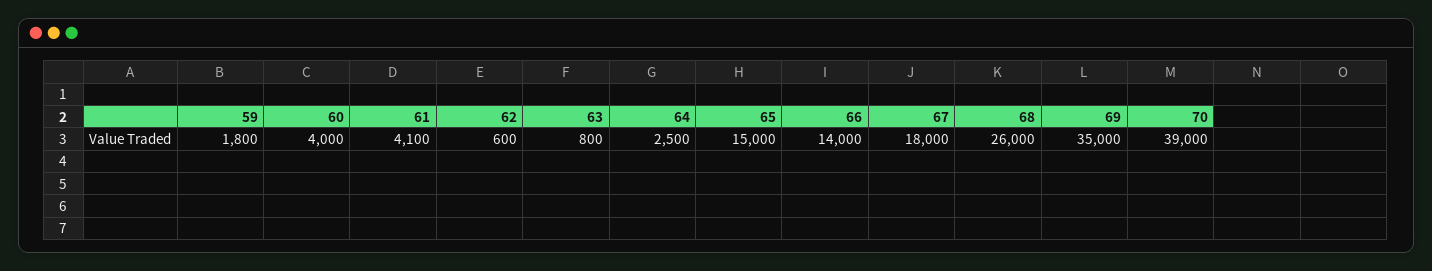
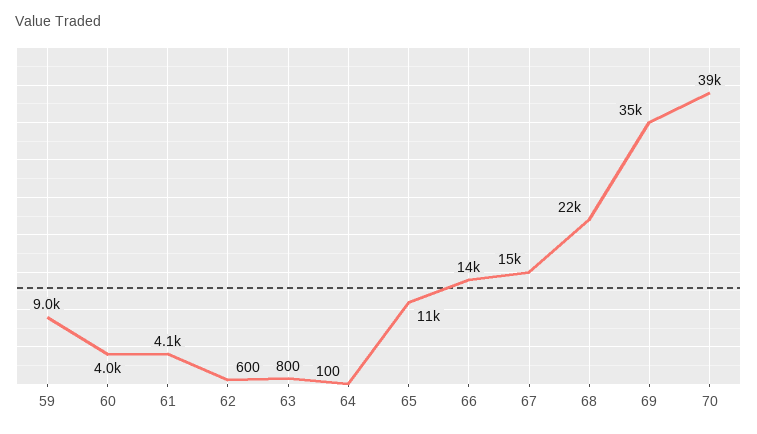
59: 1800 -> 9000
64: 2500 -> 100
65: 15000 -> 11000
67: 18000 -> 15000
68: 26000 -> 22000

